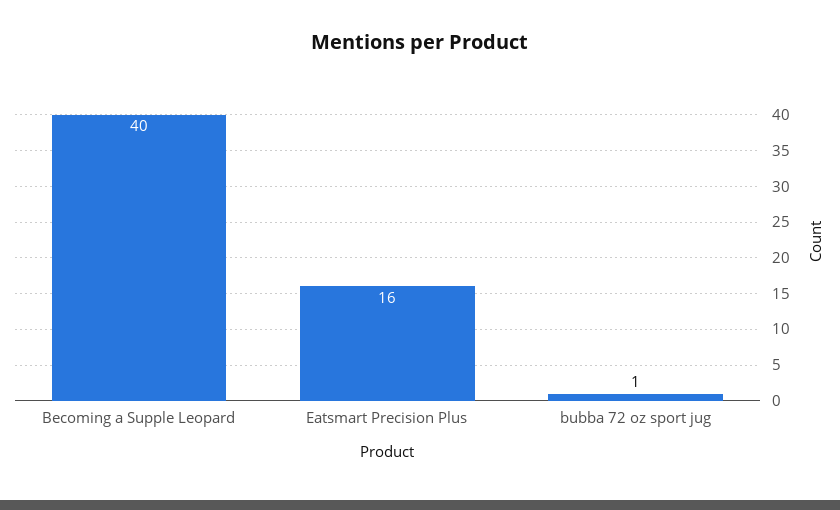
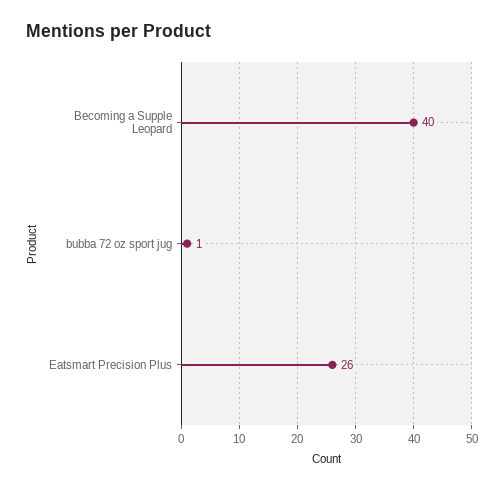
Eatsmart Precision Plus: 16 -> 26

